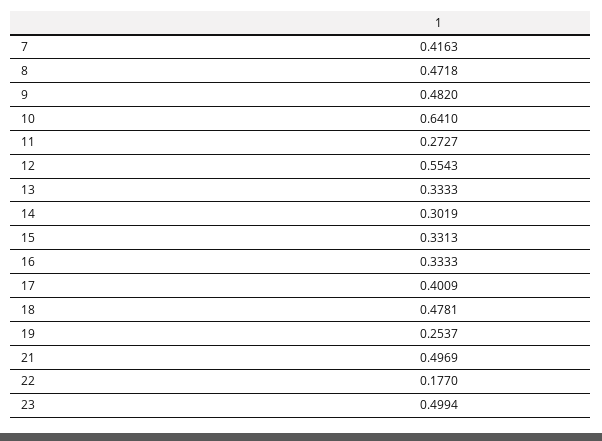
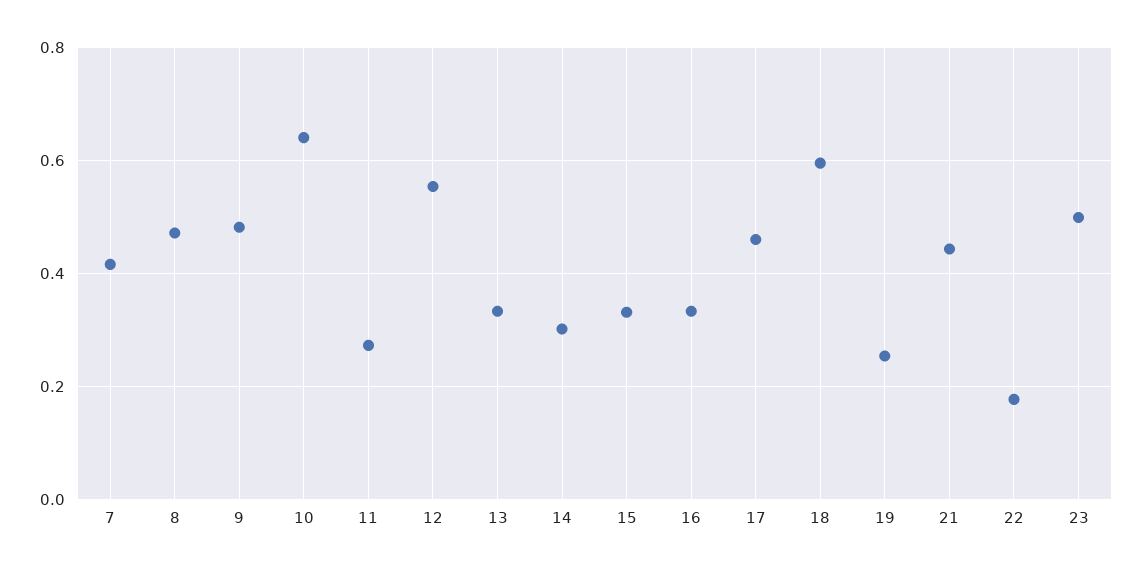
17: 0.4009 -> 0.46
18: 0.4781 -> 0.6
21: 0.4969 -> 0.44

